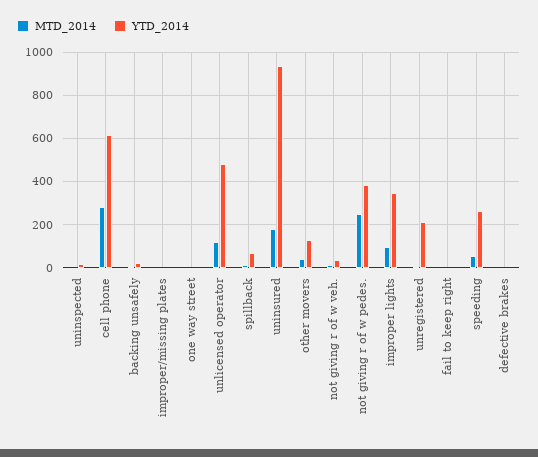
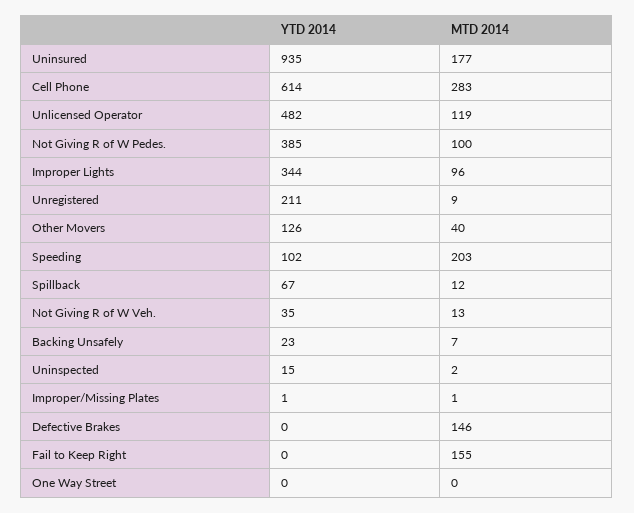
MTD_2014, not giving r of w pedes.: 250 -> 100
MTD_2014, fail to keep right: 0 -> 155
MTD_2014, speeding: 50 -> 203
YTD_2014, speeding: 250 -> 102
MTD_2014, defective brakes: 0 -> 146

